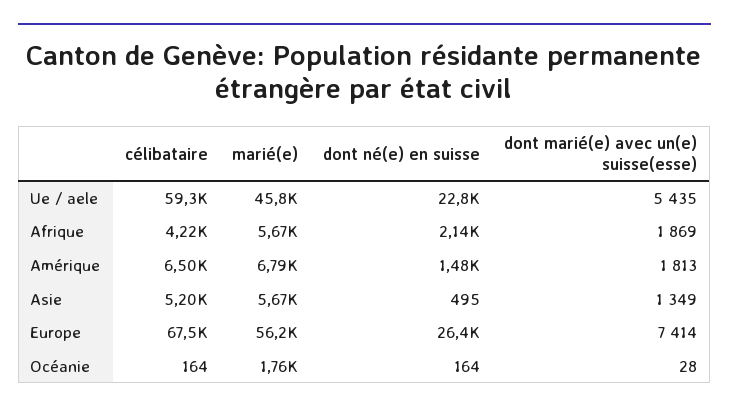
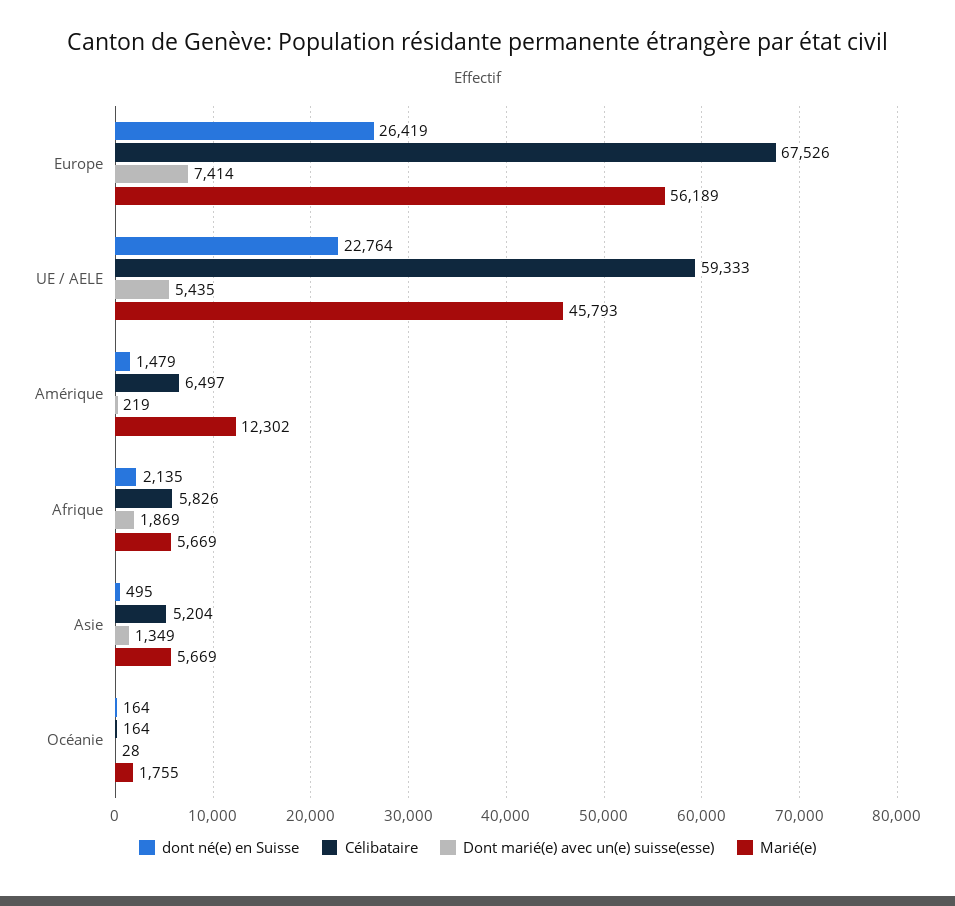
célibataire, Afrique: 4220 -> 5826
marié(e), Amérique: 6790 -> 12302
dont marié(e) avec un(e) suisse(esse), Amérique: 1813 -> 219

